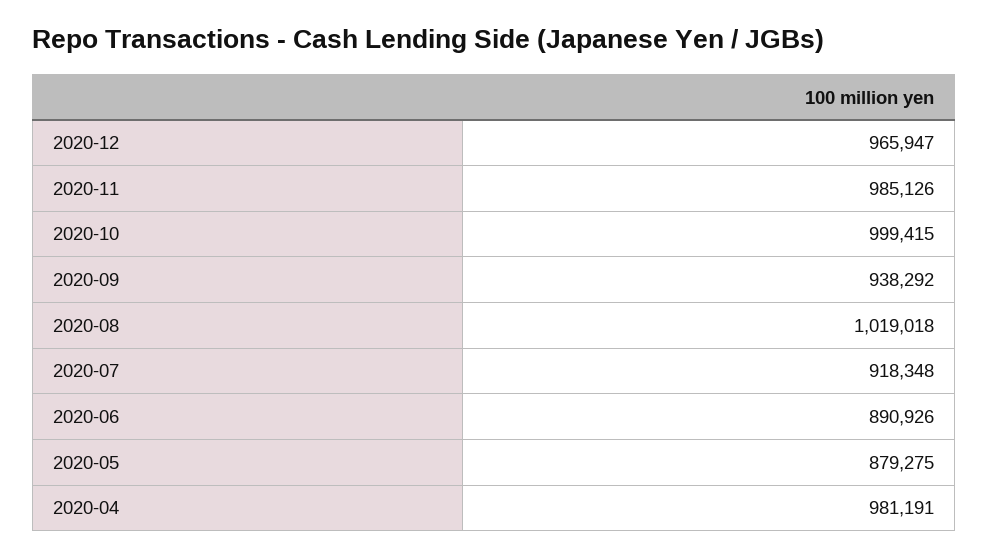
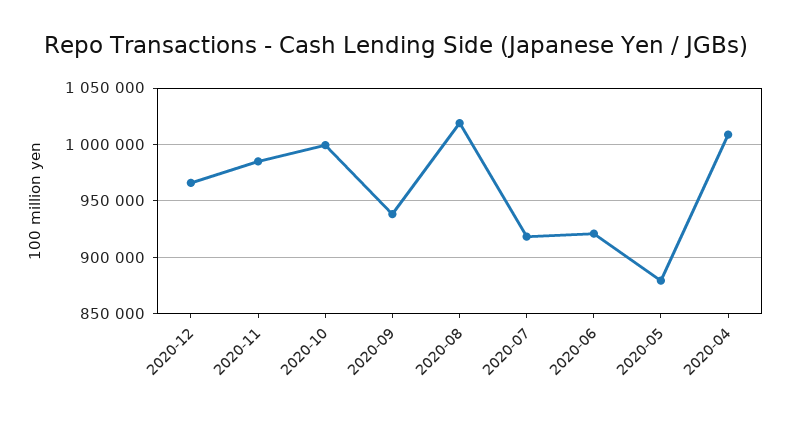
2020-06: 890926 -> 920000
2020-04: 981191 -> 1010000

